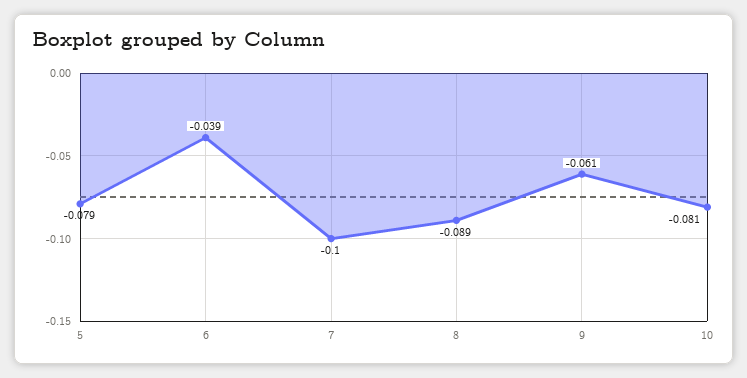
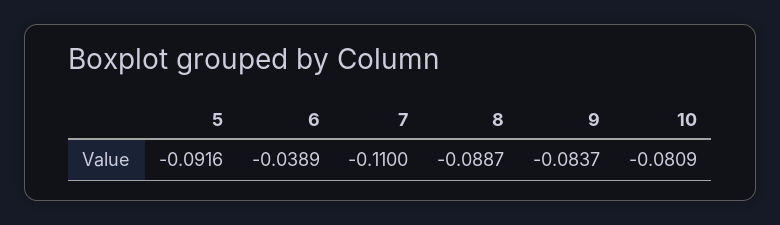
5: -0.079 -> -0.0916
7: -0.1 -> -0.11
9: -0.061 -> -0.0837

